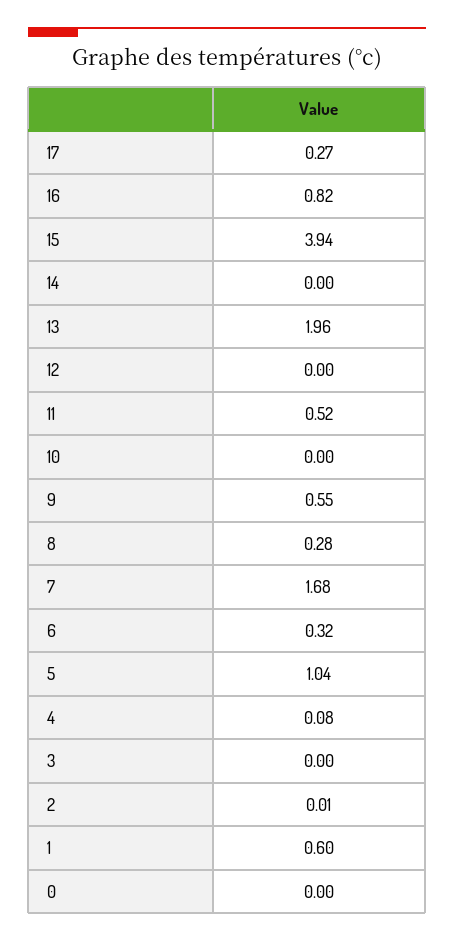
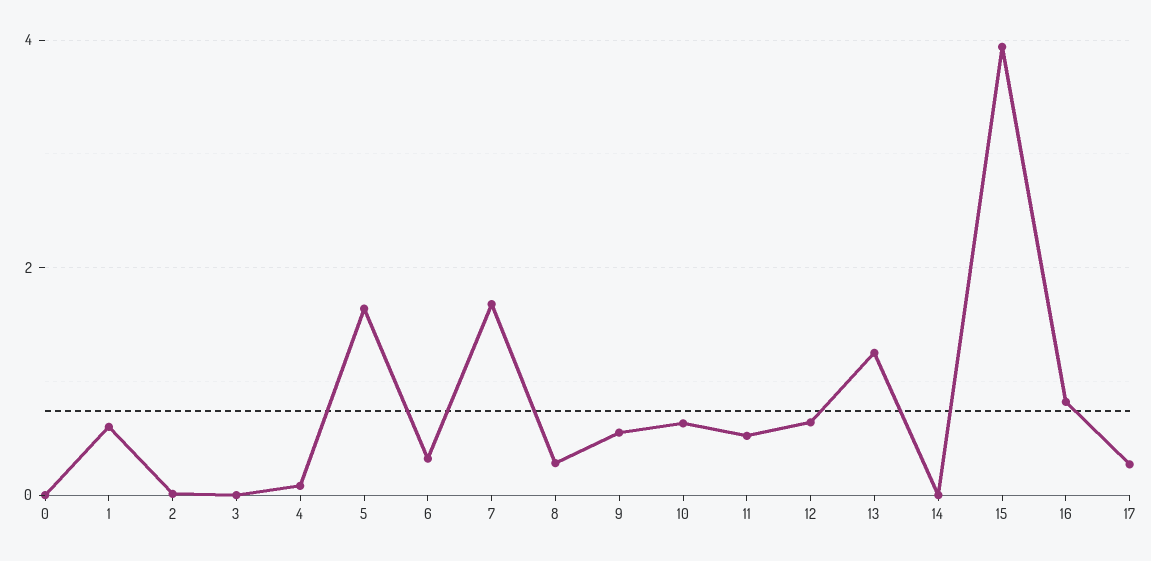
13: 1.96 -> 1.2
12: 0 -> 0.6
10: 0 -> 0.6
5: 1.04 -> 1.6

